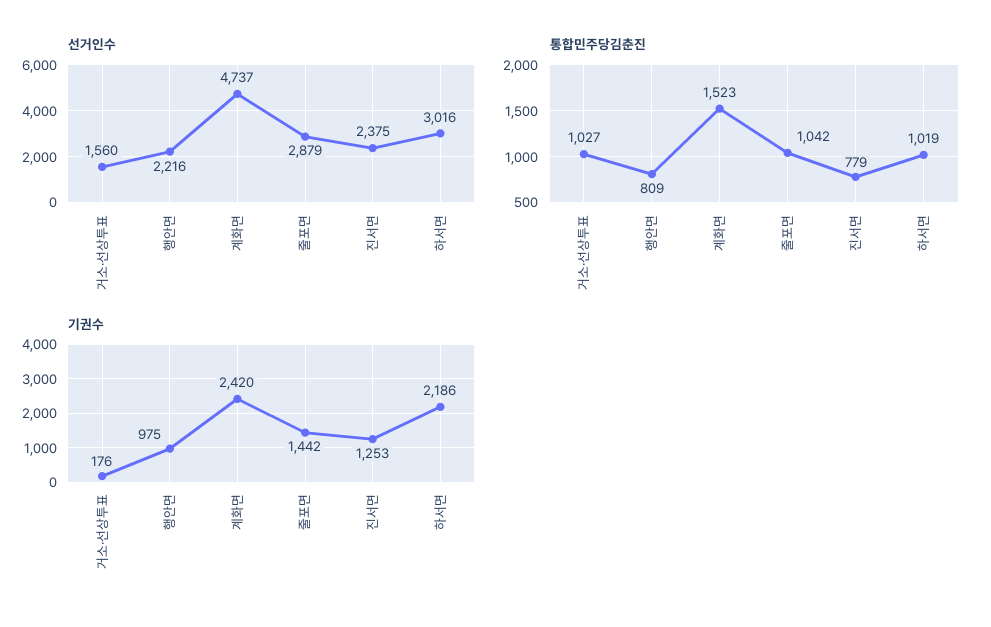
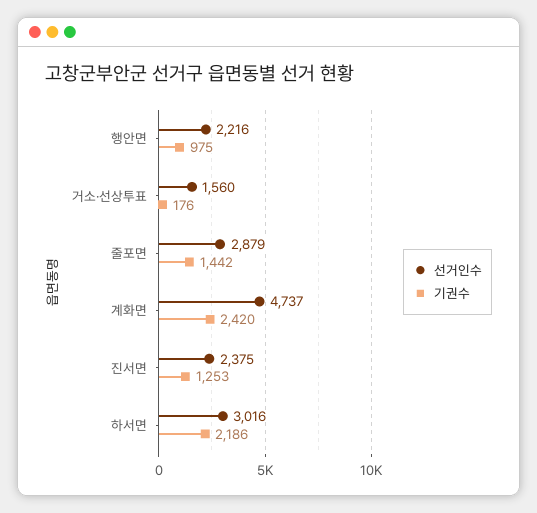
통합민주당김춘진, 거소·선상투표: 1027 -> none
통합민주당김춘진, 행안면: 809 -> none
통합민주당김춘진, 계화면: 1523 -> none
통합민주당김춘진, 줄포면: 1042 -> none
통합민주당김춘진, 진서면: 779 -> none
통합민주당김춘진, 하서면: 1019 -> none

